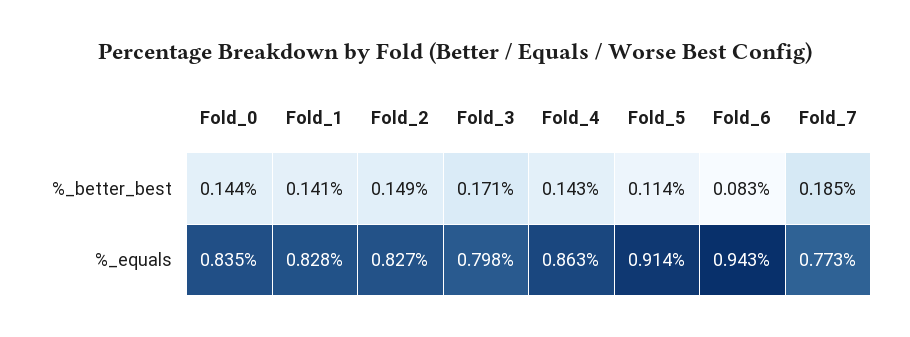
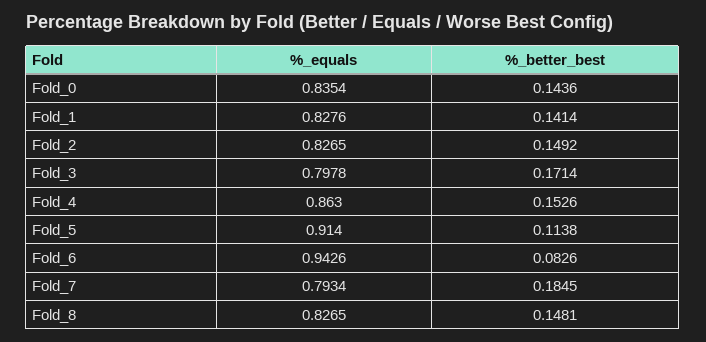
Fold_4, %_better_best: 0.143 -> 0.1526
Fold_7, %_equals: 0.773 -> 0.7934
Fold_8, %_equals: none -> 0.8265
Fold_8, %_better_best: none -> 0.1481

